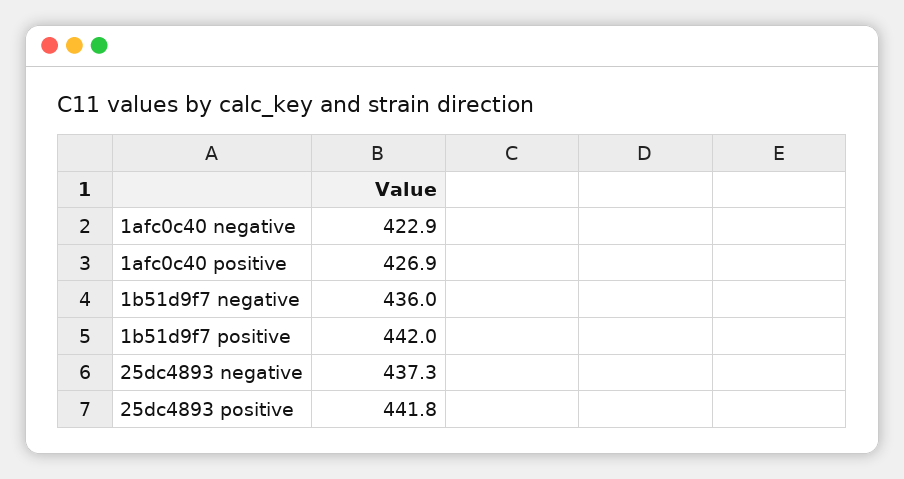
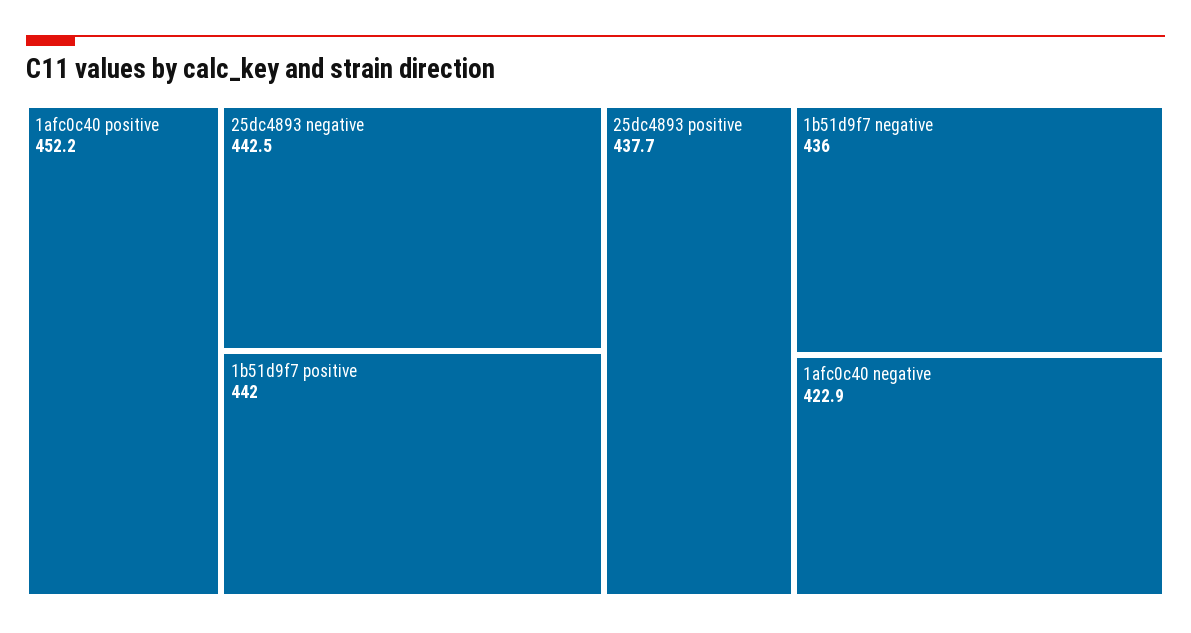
1afc0c40 positive: 426.9 -> 452.2
25dc4893 negative: 437.3 -> 442.5
25dc4893 positive: 441.8 -> 437.7

